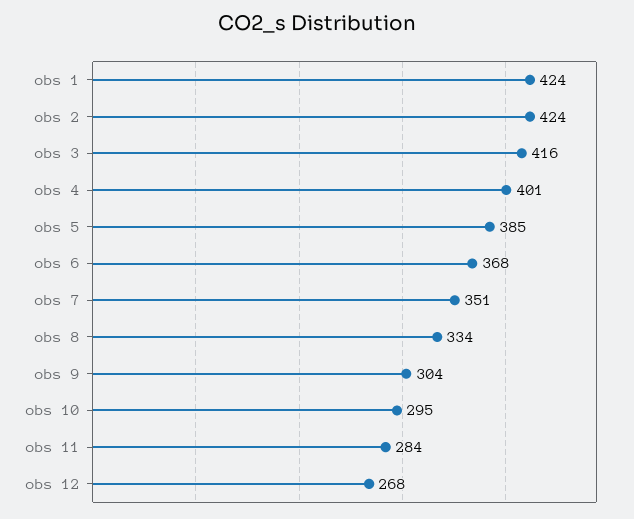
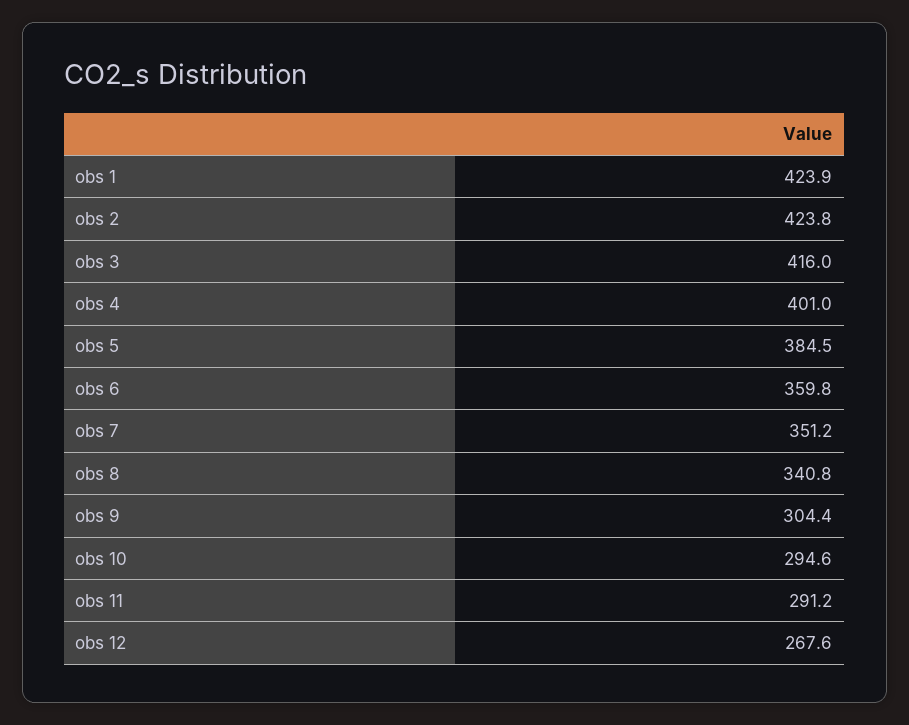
obs 6: 368 -> 359.8
obs 8: 334 -> 340.8
obs 11: 284 -> 291.2

